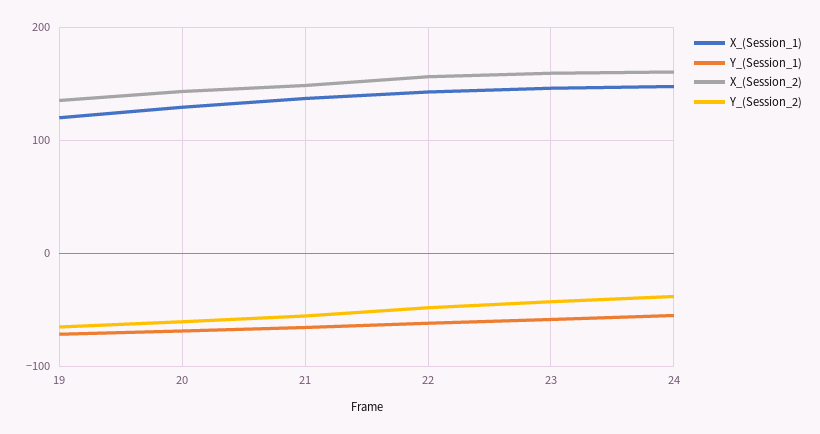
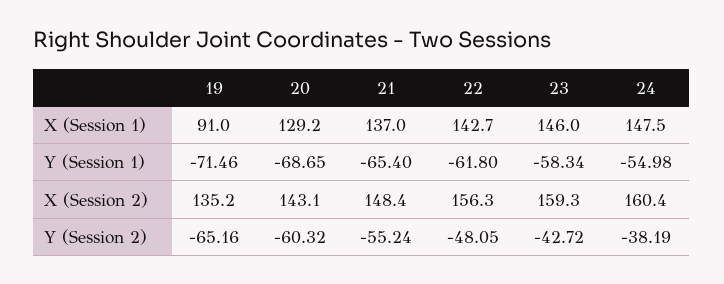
X_(Session_1), 19: 120 -> 91

